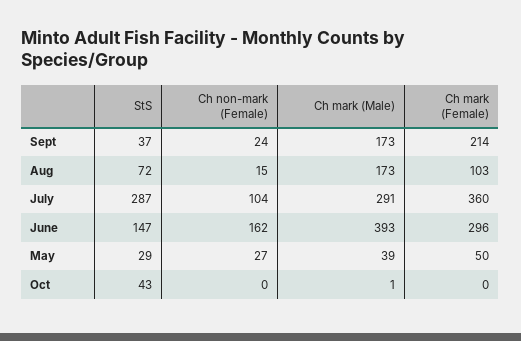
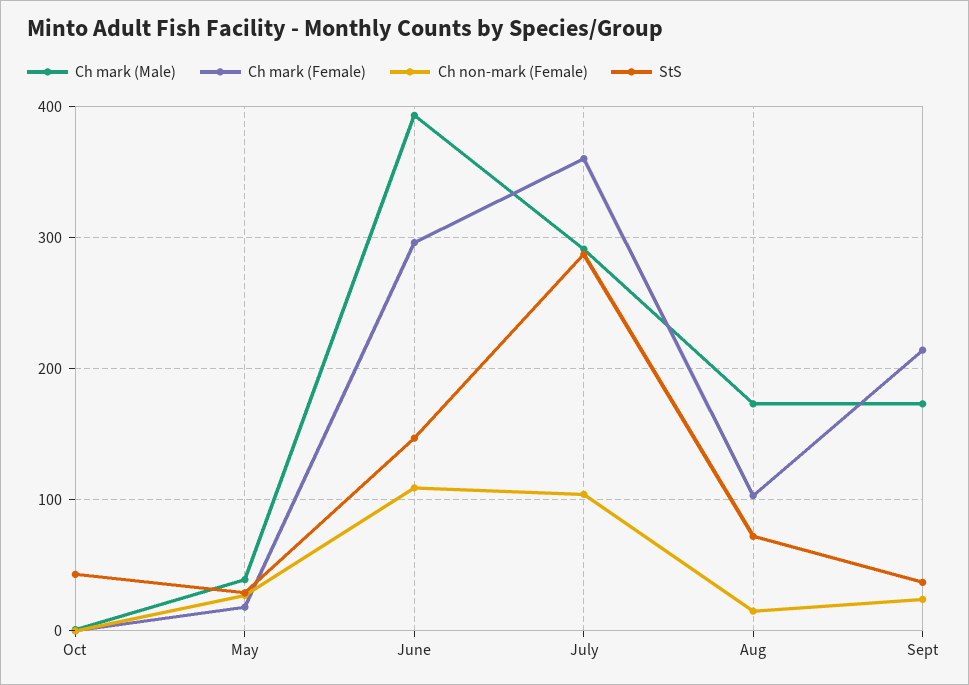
Ch non-mark (Female), June: 162 -> 110
Ch mark (Female), May: 50 -> 20

